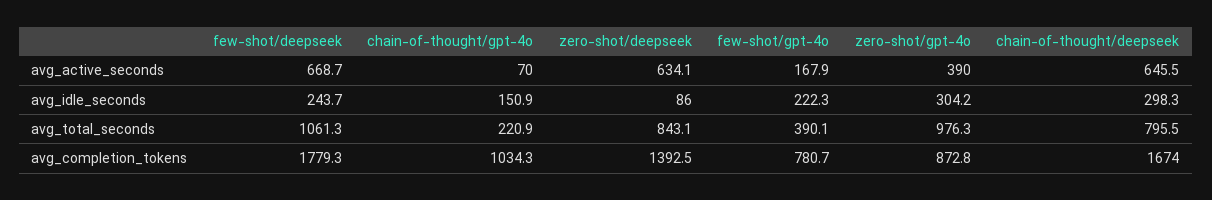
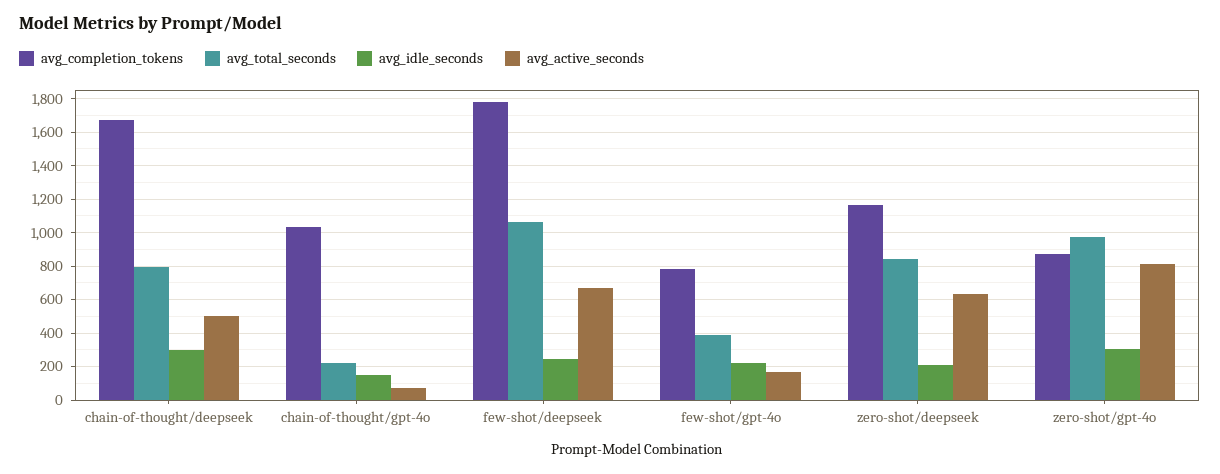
avg_active_seconds, zero-shot/gpt-4o: 390 -> 800
avg_active_seconds, chain-of-thought/deepseek: 645.5 -> 500
avg_idle_seconds, zero-shot/deepseek: 86 -> 200
avg_completion_tokens, zero-shot/deepseek: 1392.5 -> 1150

